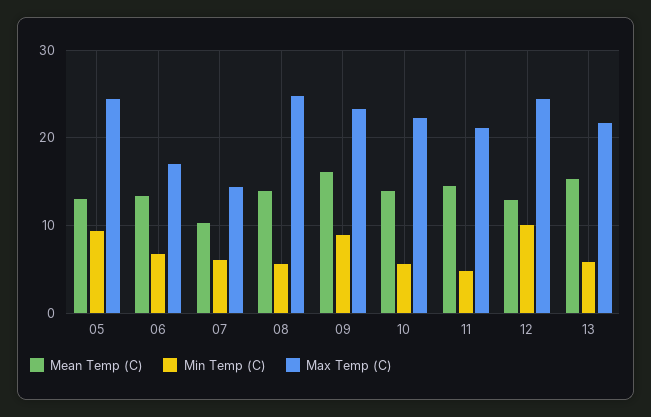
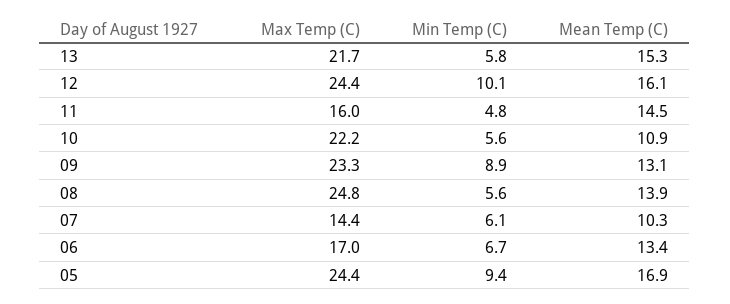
Mean Temp (C), 05: 13 -> 16.9
Mean Temp (C), 09: 16 -> 13.1
Mean Temp (C), 10: 14 -> 10.9
Max Temp (C), 11: 21 -> 16
Mean Temp (C), 12: 13 -> 16.1

